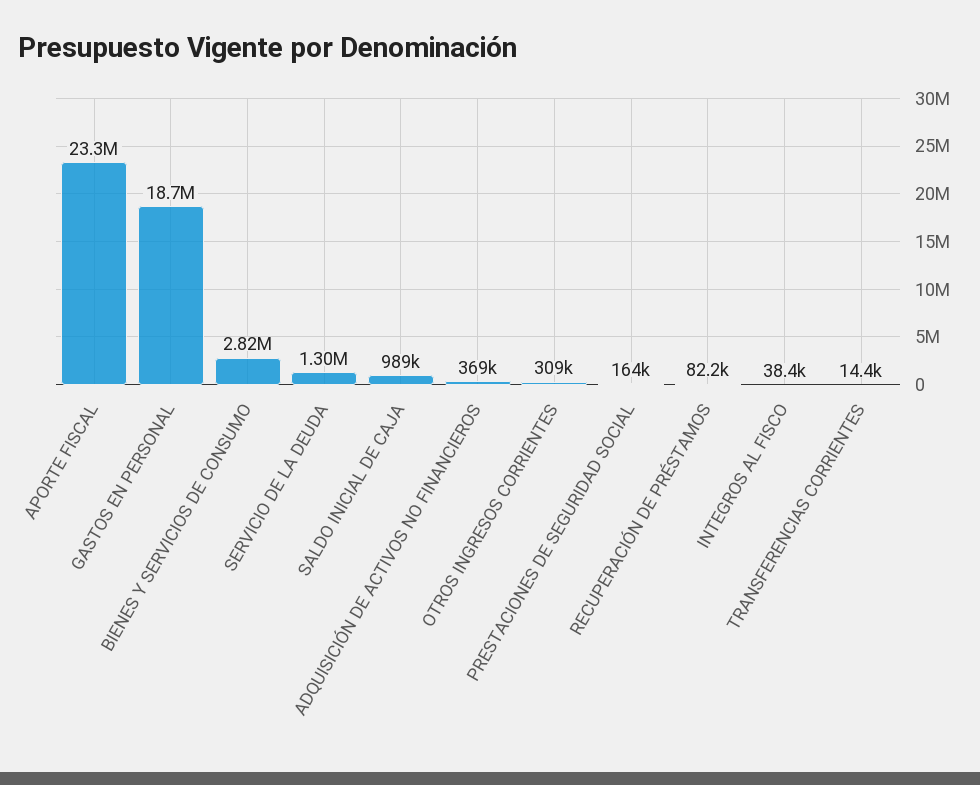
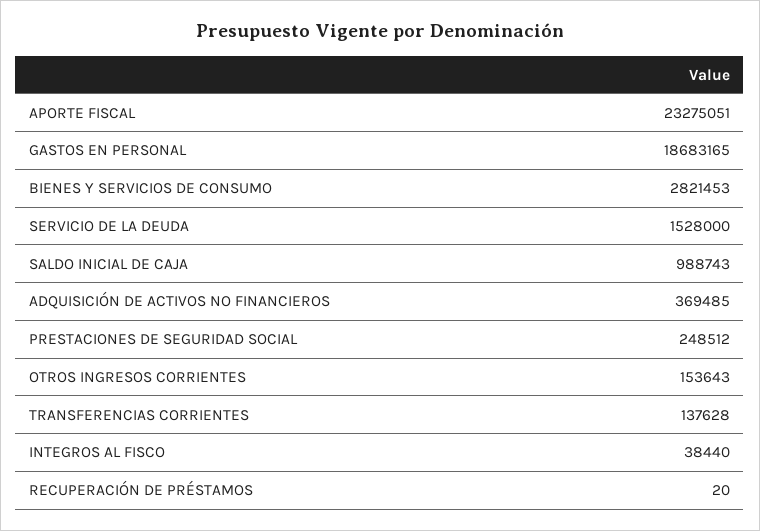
SERVICIO DE LA DEUDA: 1300000 -> 1528000
OTROS INGRESOS CORRIENTES: 309000 -> 153643
PRESTACIONES DE SEGURIDAD SOCIAL: 164000 -> 248512
RECUPERACIÓN DE PRÉSTAMOS: 82200 -> 20
TRANSFERENCIAS CORRIENTES: 14400 -> 137628

